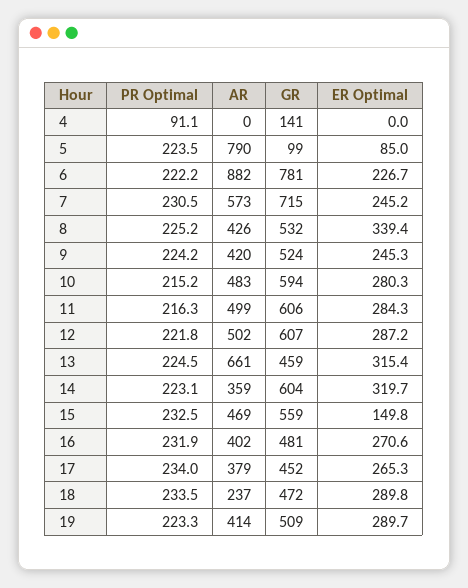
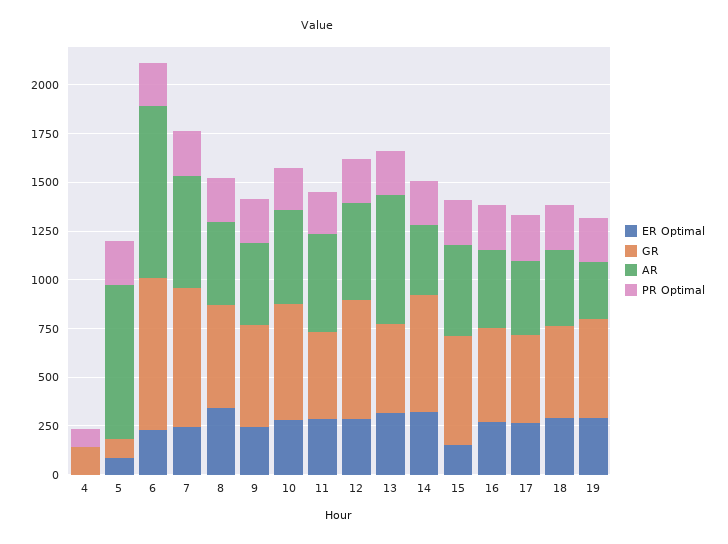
GR, 11: 606 -> 450
AR, 18: 237 -> 400
AR, 19: 414 -> 300

